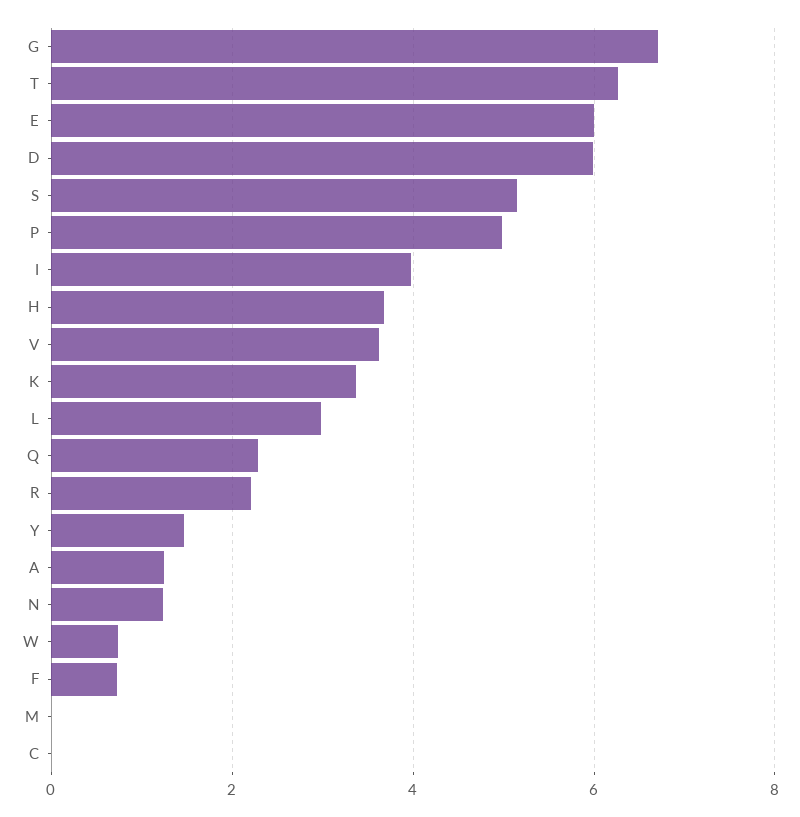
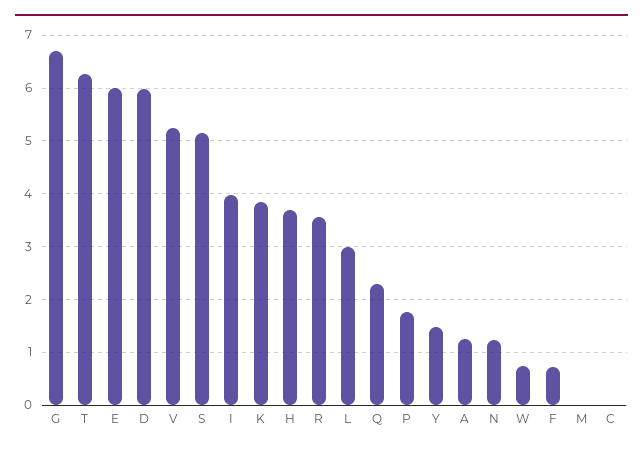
P: 5 -> 1.8
V: 3.6 -> 5.2
K: 3.4 -> 3.8
R: 2.2 -> 3.6

